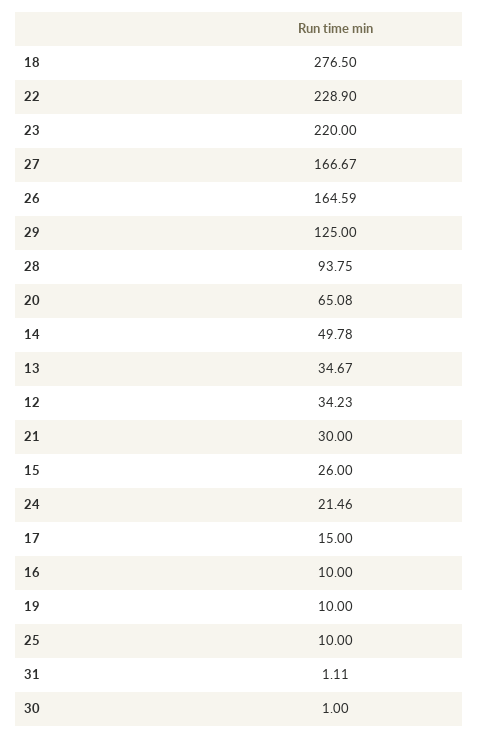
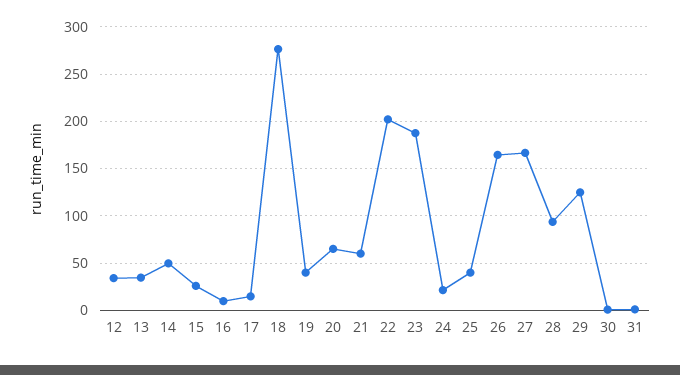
22: 228.9 -> 200
23: 220 -> 190
21: 30 -> 60
19: 10 -> 40
25: 10 -> 40

